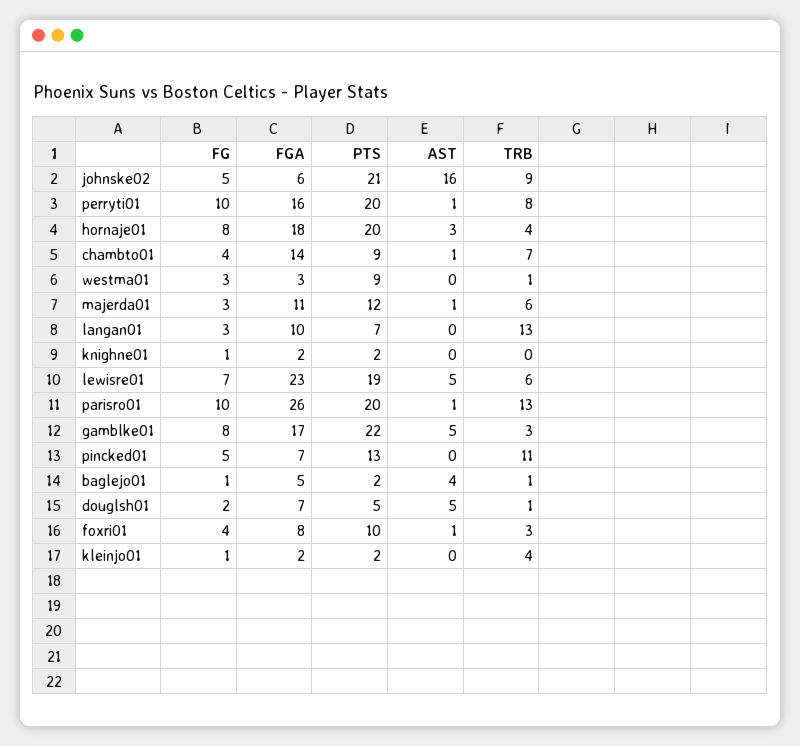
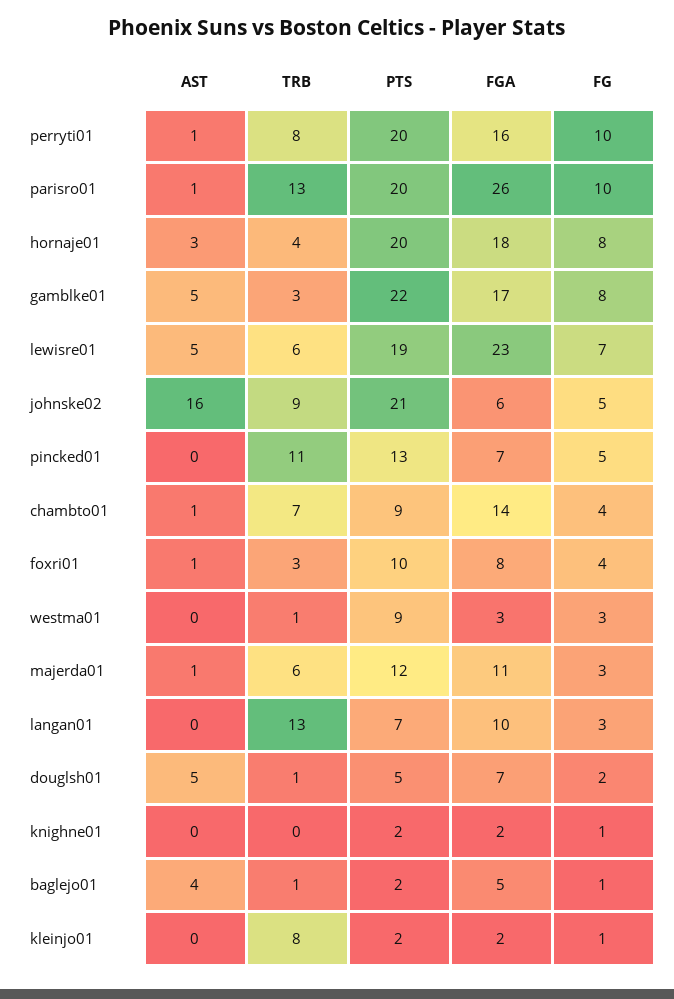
TRB, kleinjo01: 4 -> 8

